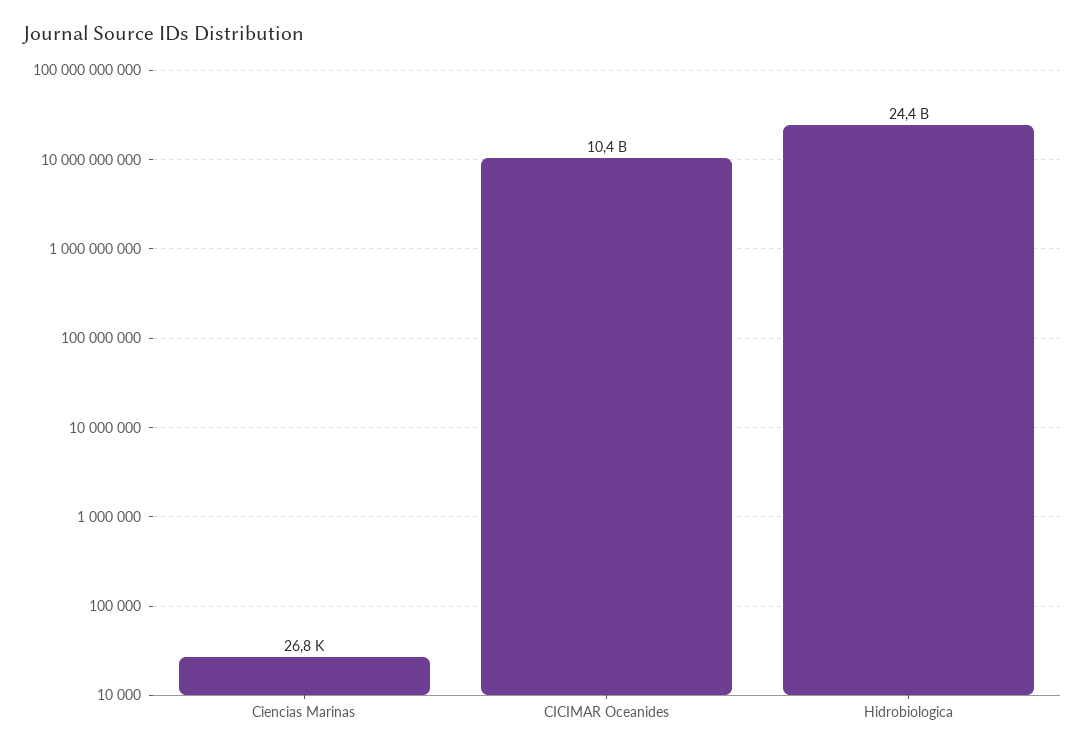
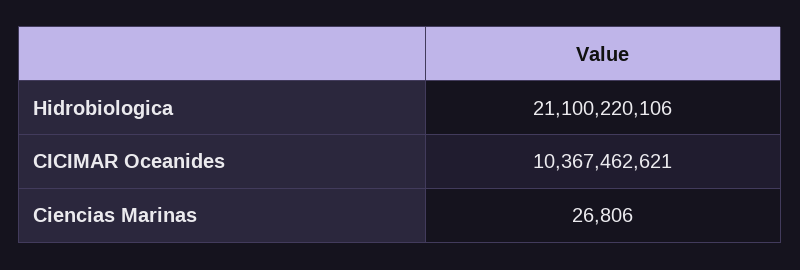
Hidrobiologica: 24400000000 -> 21100220106

